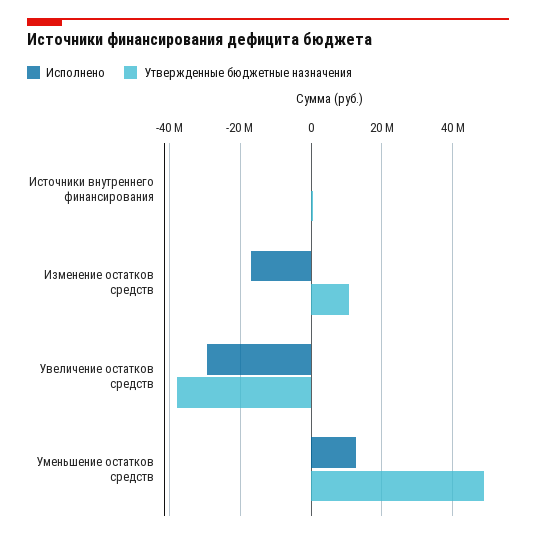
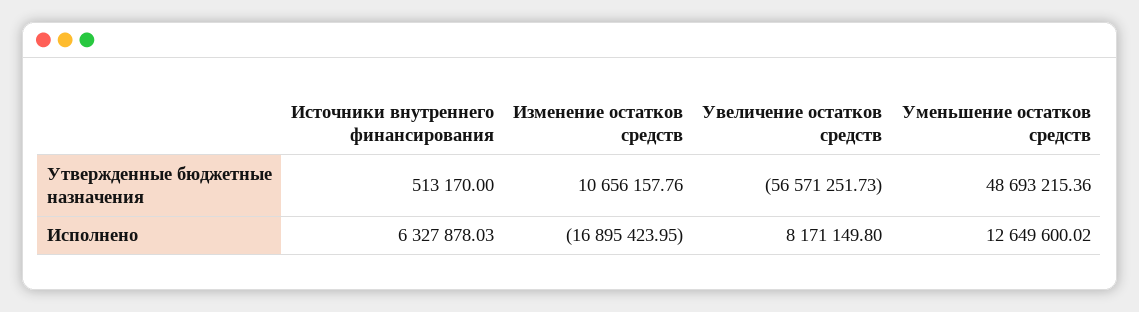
Исполнено, Источники внутреннего финансирования: 0 -> 6327878.03
Исполнено, Увеличение остатков средств: -30000000 -> 8171149.8
Утвержденные бюджетные назначения, Увеличение остатков средств: -38000000 -> -56571251.73

